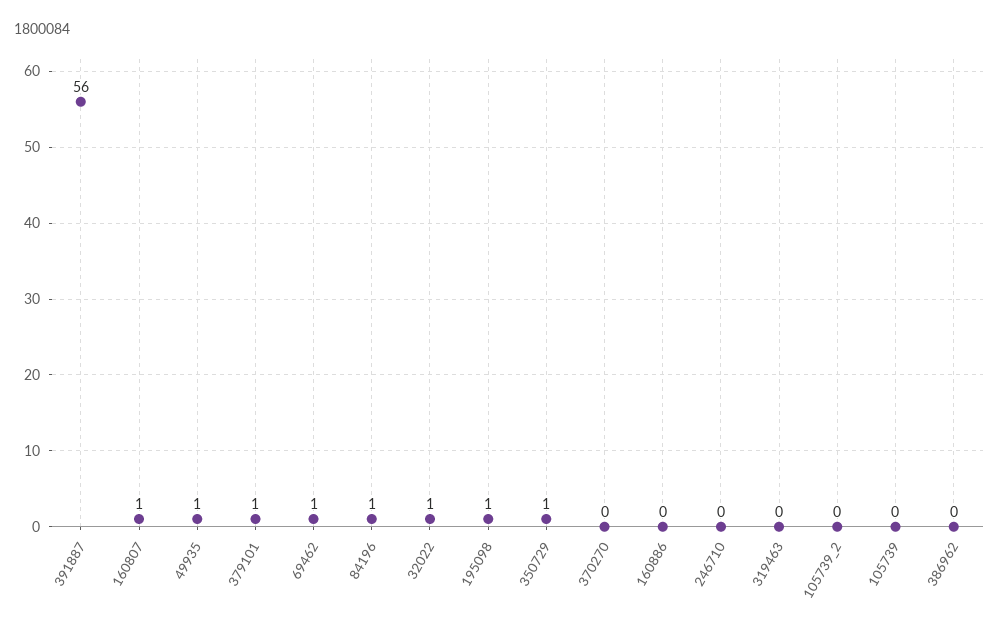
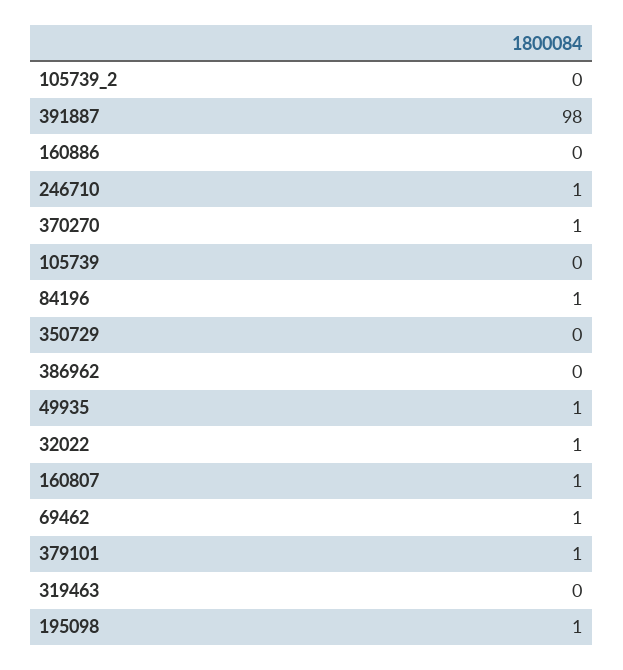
391887: 56 -> 98
350729: 1 -> 0
370270: 0 -> 1
246710: 0 -> 1

